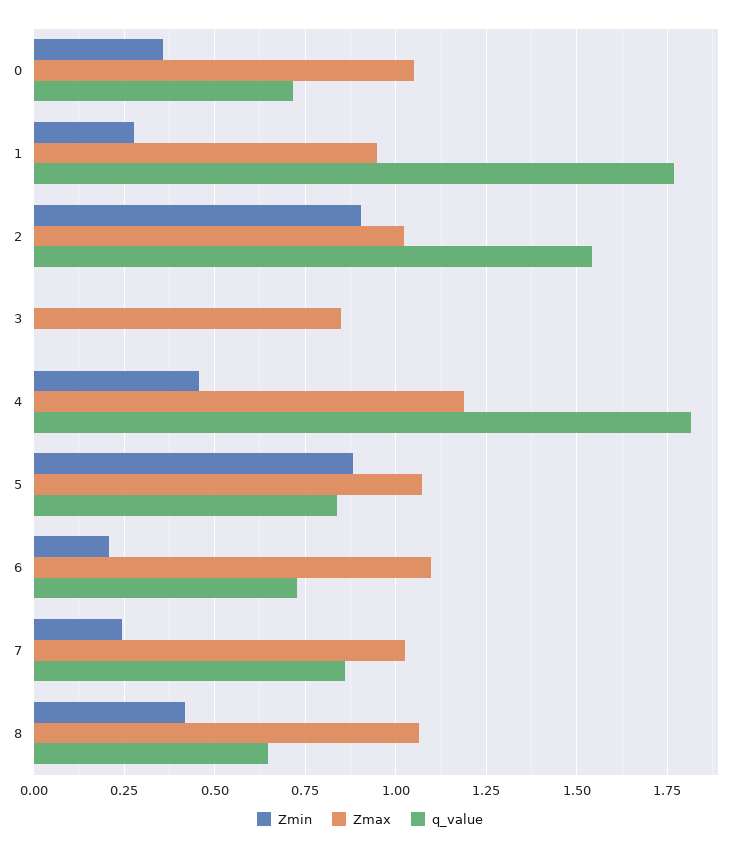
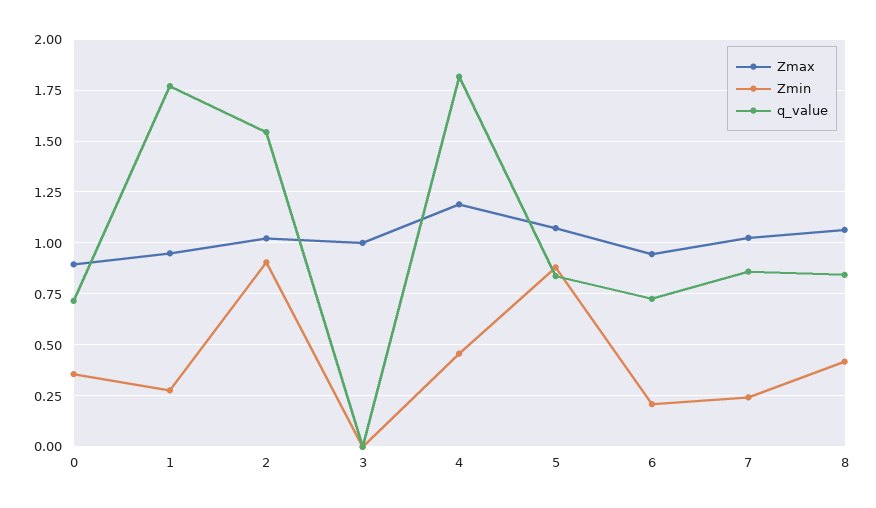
Zmax, 0: 1.05 -> 0.9
Zmax, 3: 0.85 -> 1
Zmax, 6: 1.1 -> 0.95
q_value, 8: 0.65 -> 0.85

